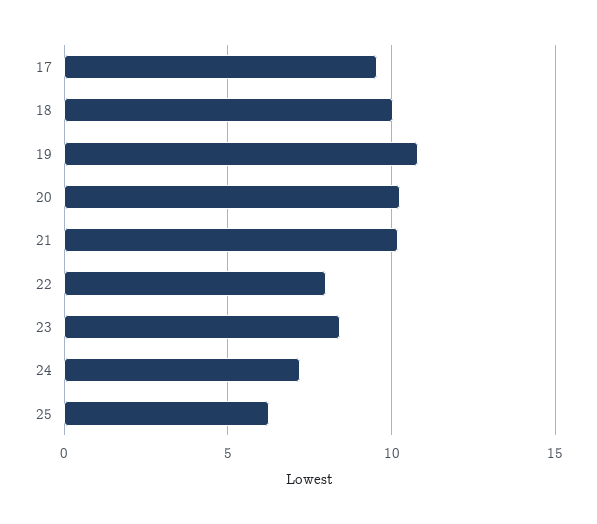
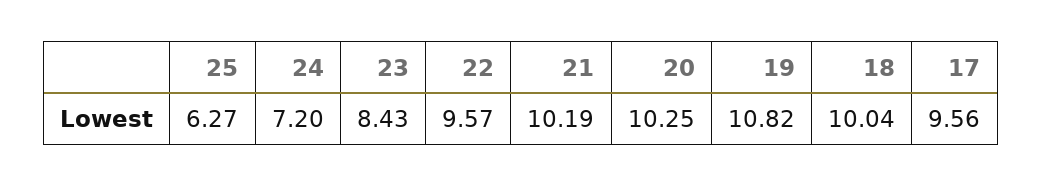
22: 8 -> 9.57

